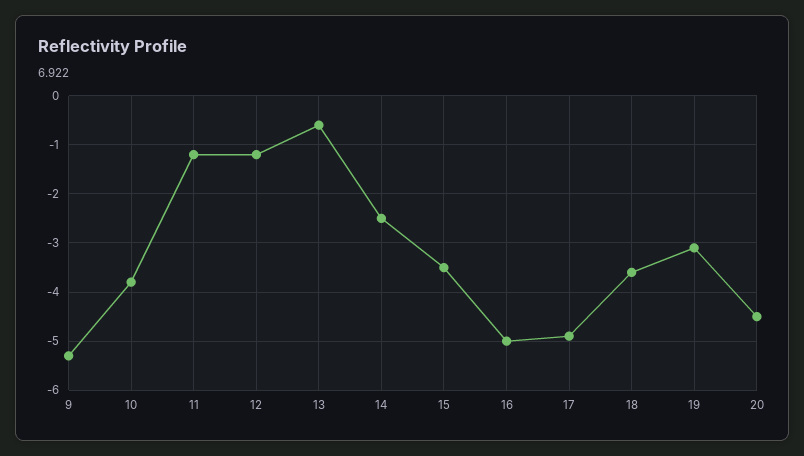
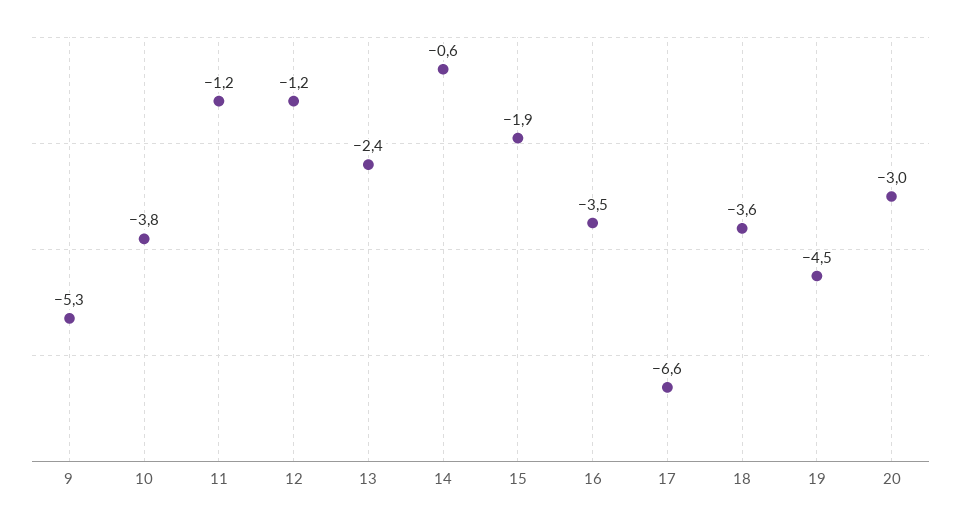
13: -0.5 -> -2.4
14: -2.5 -> -0.6
15: -3.5 -> -1.9
16: -5 -> -3.5
17: -5 -> -6.6
19: -3 -> -4.5
20: -4.5 -> -3

